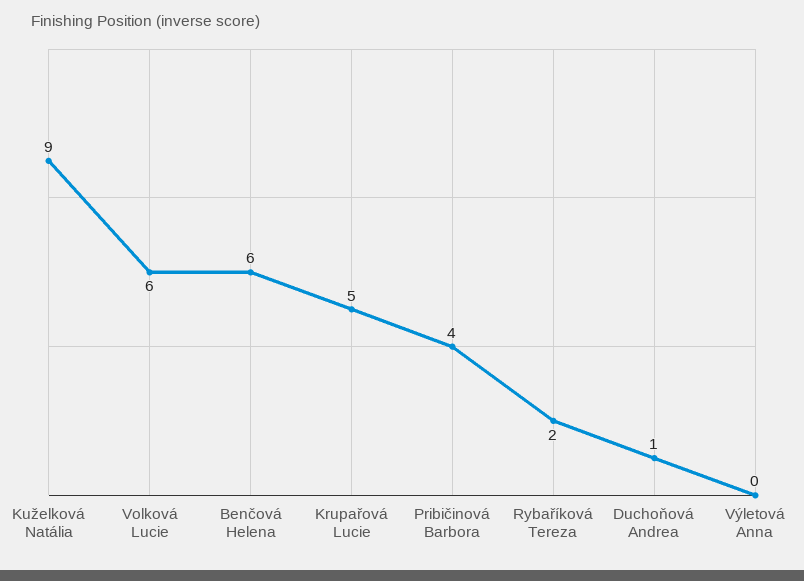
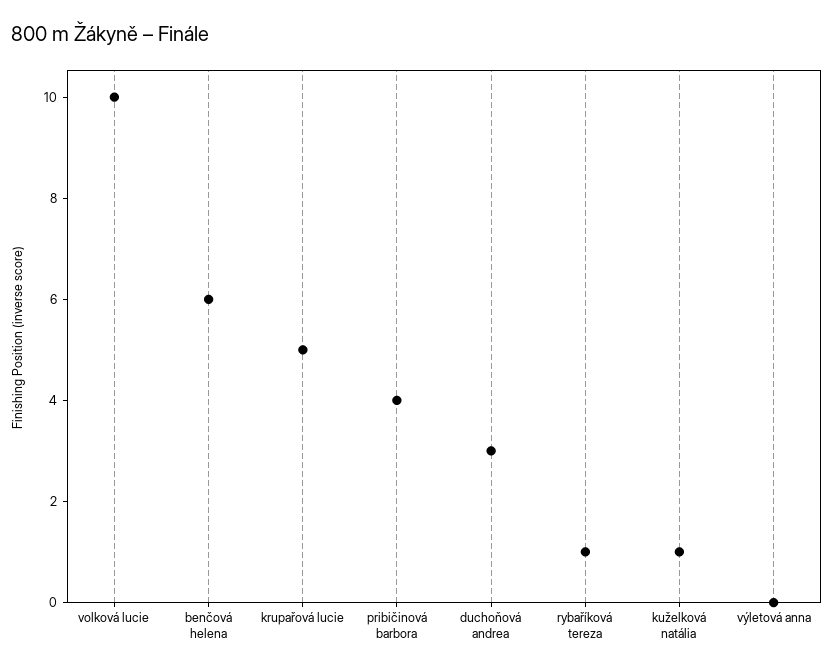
Kuželková Natália: 9 -> 1
Volková Lucie: 6 -> 10
Rybaříková Tereza: 2 -> 1
Duchoňová Andrea: 1 -> 3

